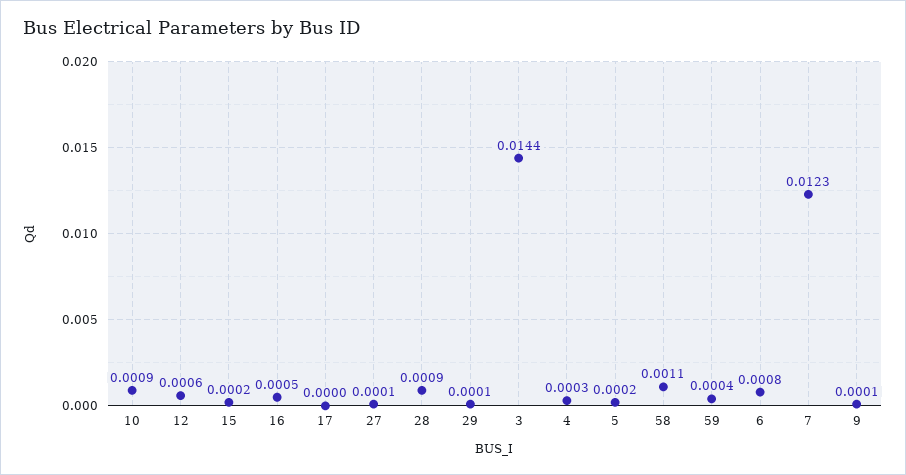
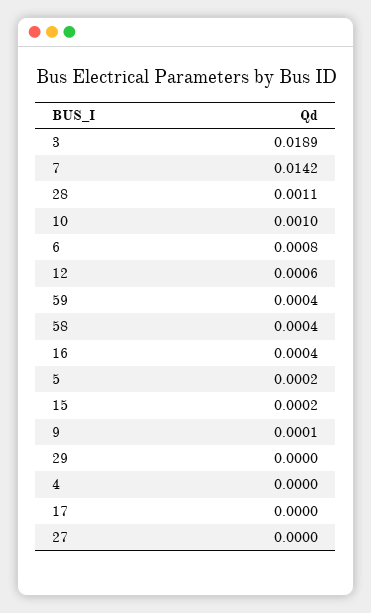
10: 0.0009 -> 0.001
16: 0.0005 -> 0.0004
27: 0.0001 -> 0
28: 0.0009 -> 0.0011
29: 0.0001 -> 0
3: 0.0144 -> 0.0189
4: 0.0003 -> 0
58: 0.0011 -> 0.0004
7: 0.0123 -> 0.0142

